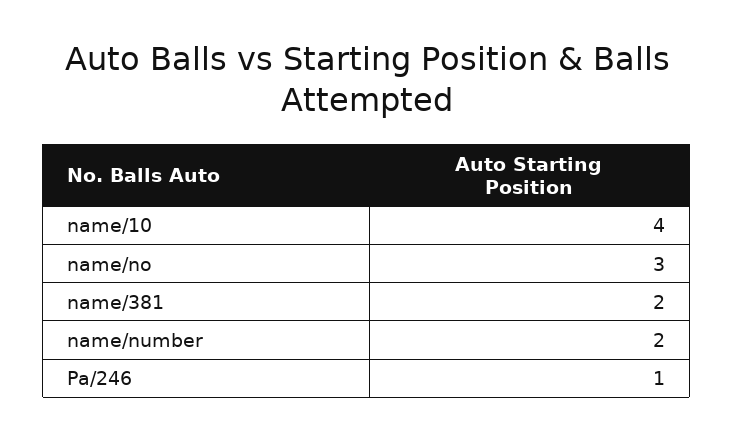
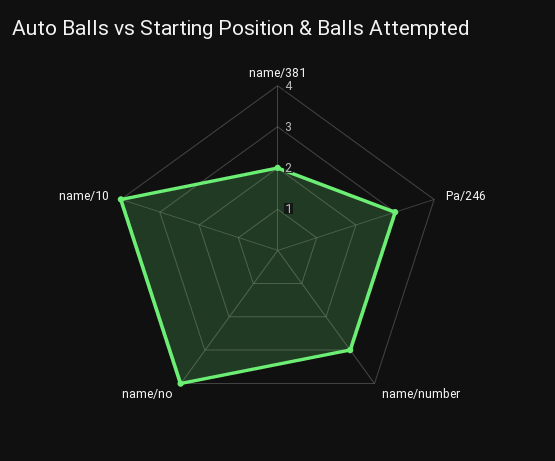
name/no: 3 -> 4
name/number: 2 -> 3
Pa/246: 1 -> 3

